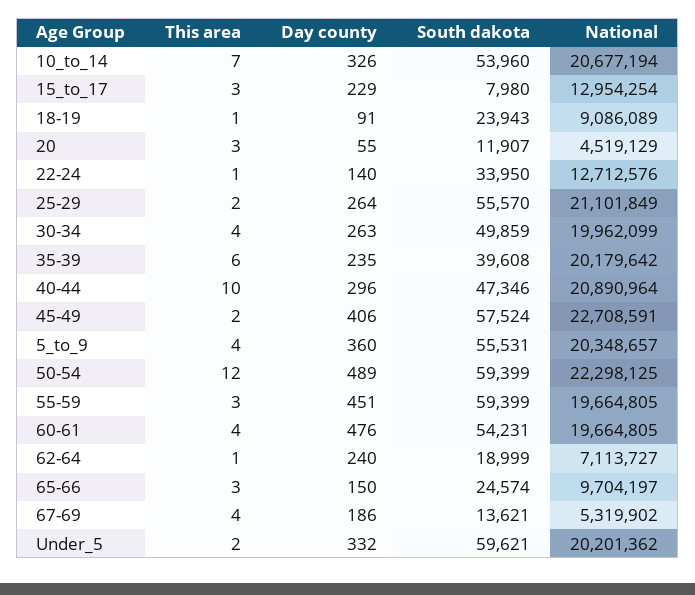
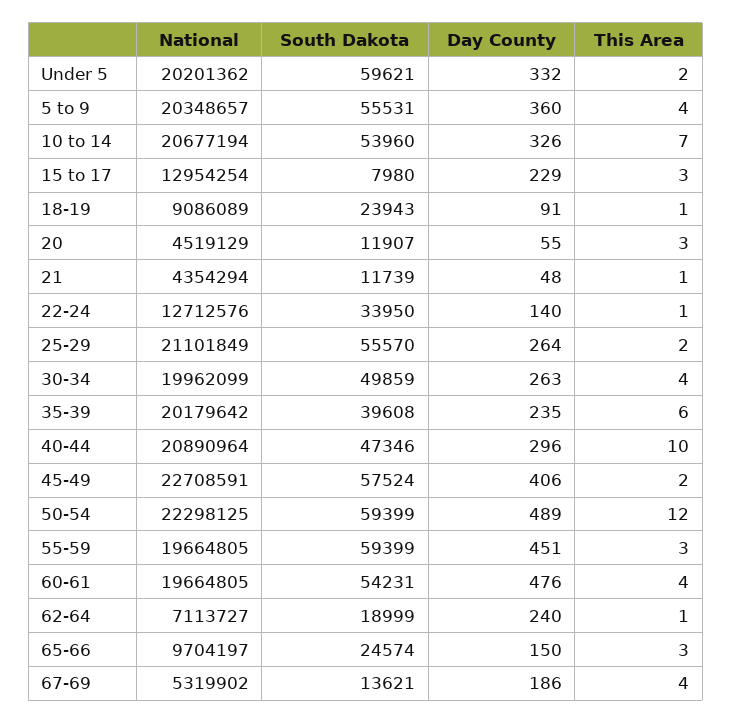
National, 21: none -> 4354294
South dakota, 21: none -> 11739
Day county, 21: none -> 48
This area, 21: none -> 1

